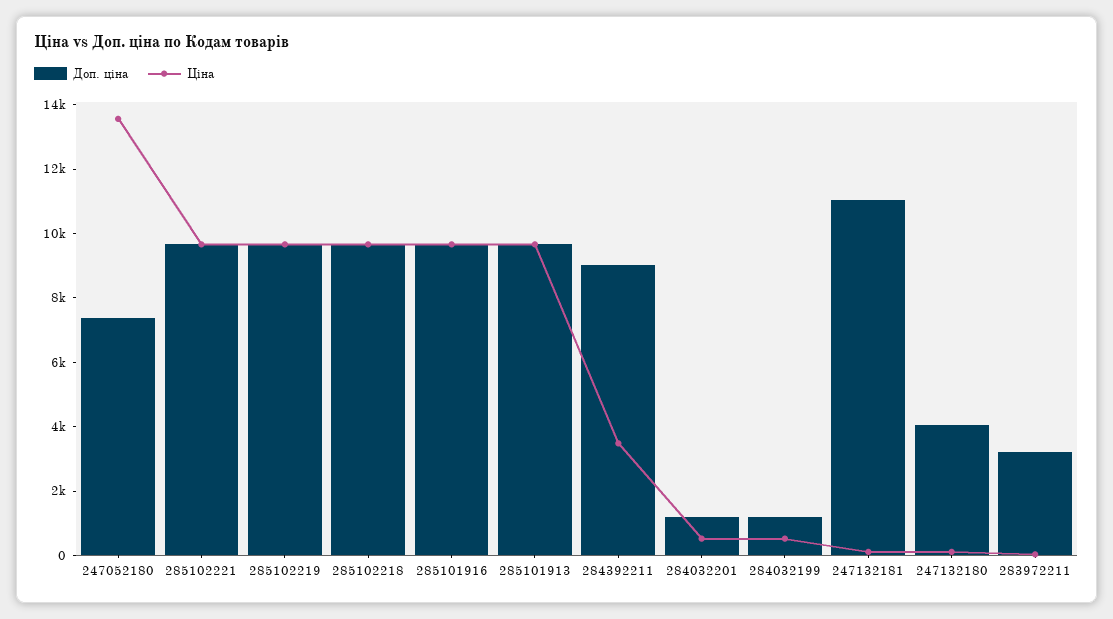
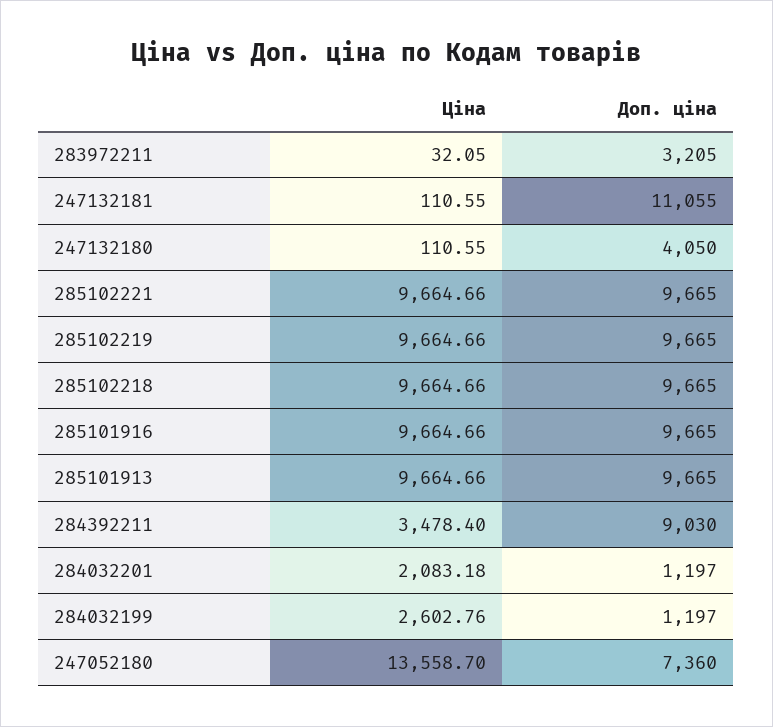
Ціна, 284032201: 500 -> 2083.18
Ціна, 284032199: 500 -> 2602.76

